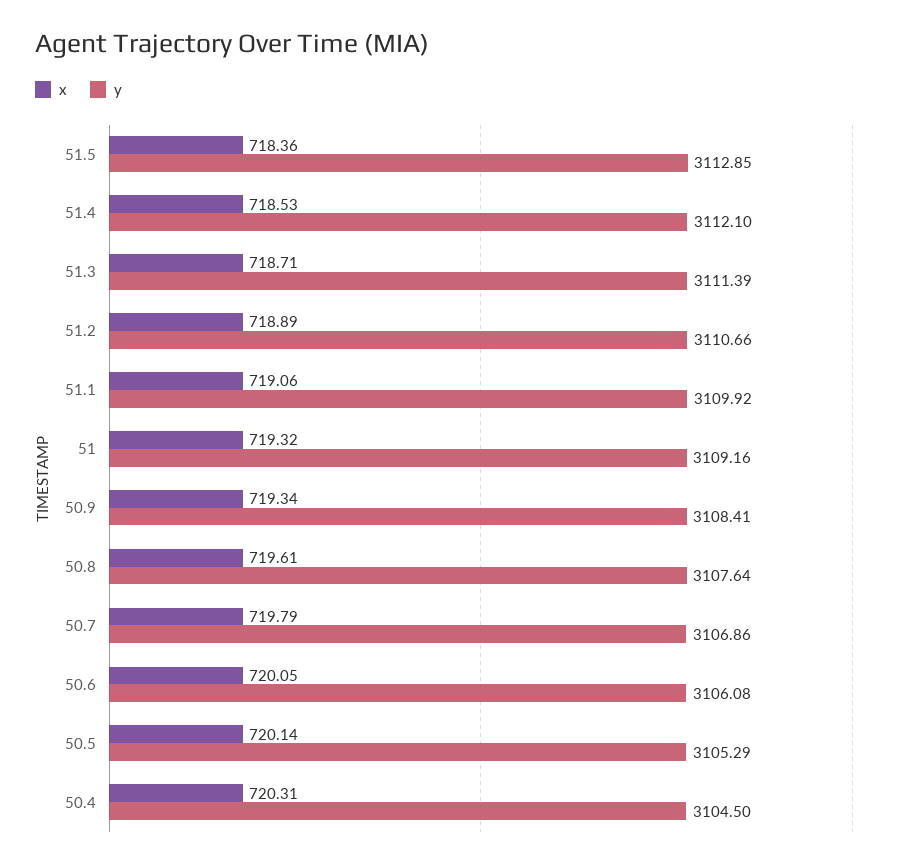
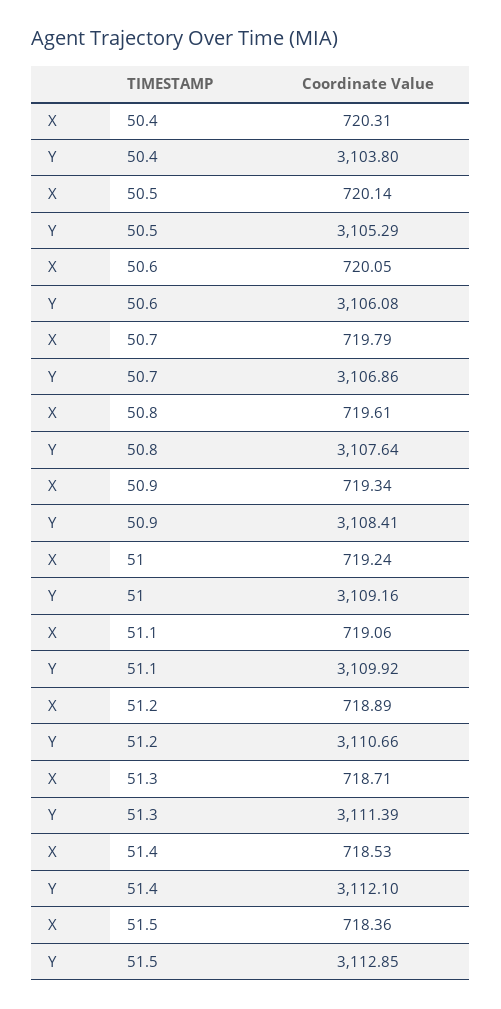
x, 51: 719.32 -> 719.24
y, 50.4: 3104.5 -> 3103.8

